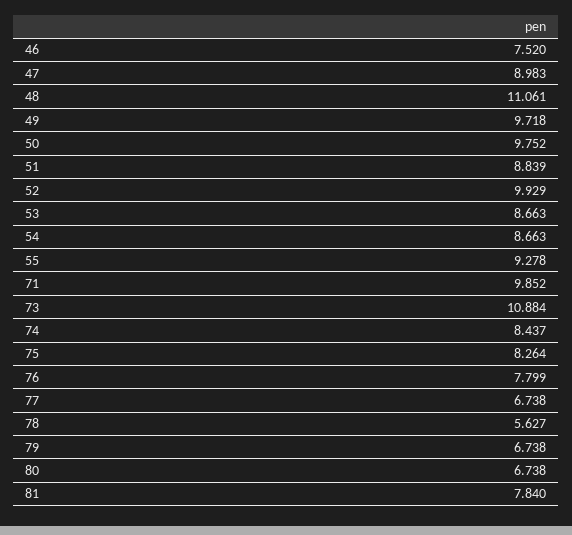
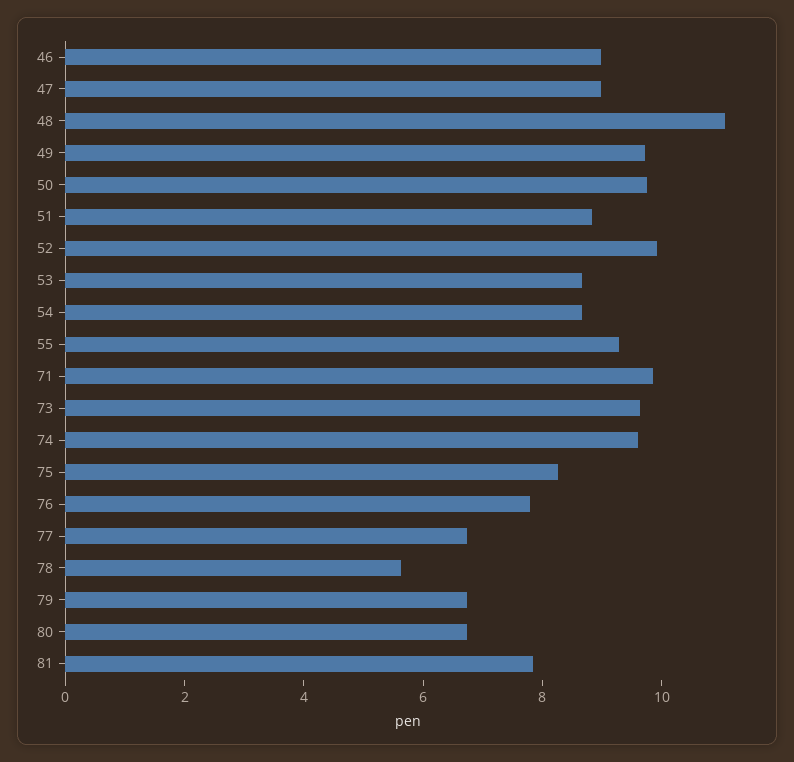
46: 7.52 -> 9
73: 10.884 -> 9.5
74: 8.437 -> 9.5

